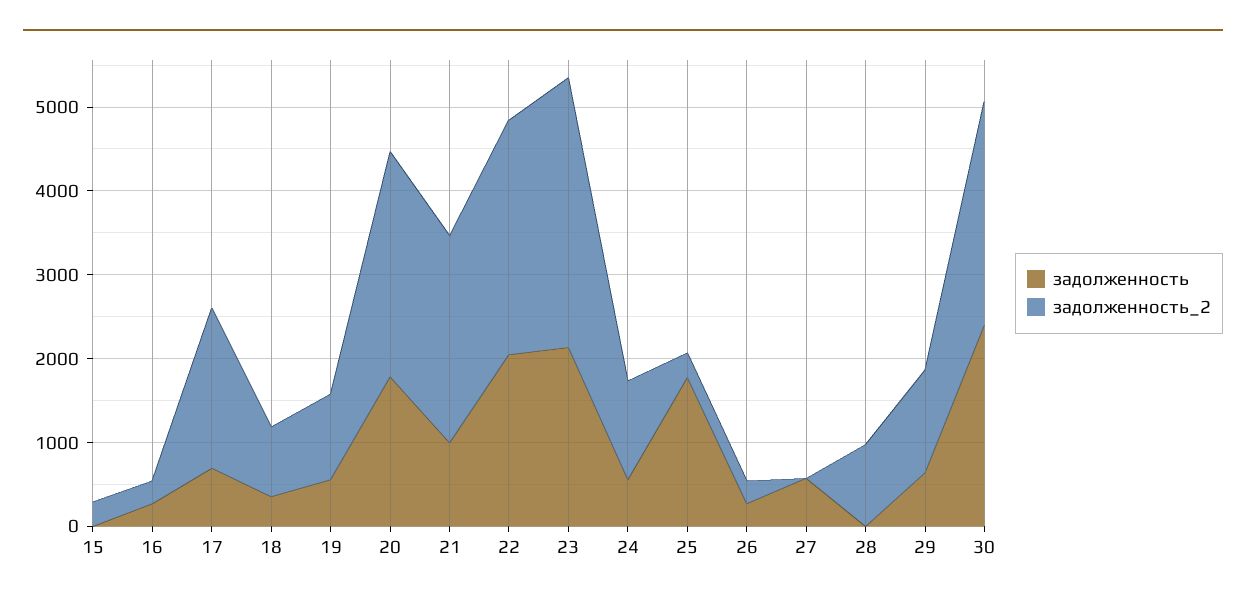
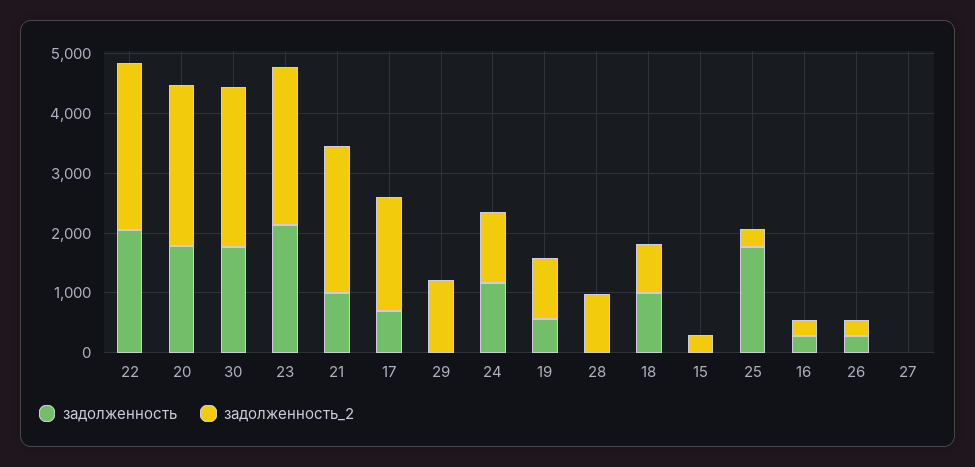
задолженность, 18: 400 -> 1000
задолженность_2, 23: 3200 -> 2600
задолженность, 24: 600 -> 1200
задолженность, 27: 600 -> 0
задолженность, 29: 600 -> 0
задолженность, 30: 2400 -> 1800

